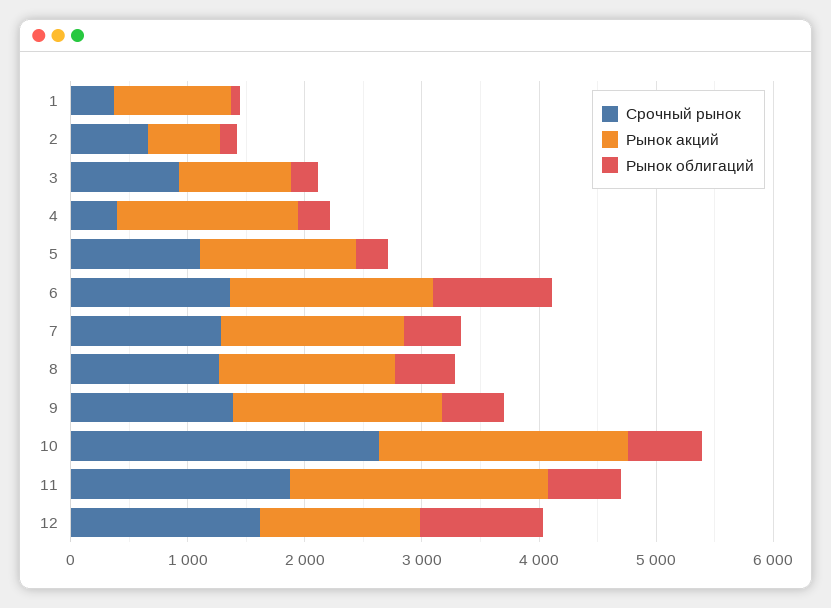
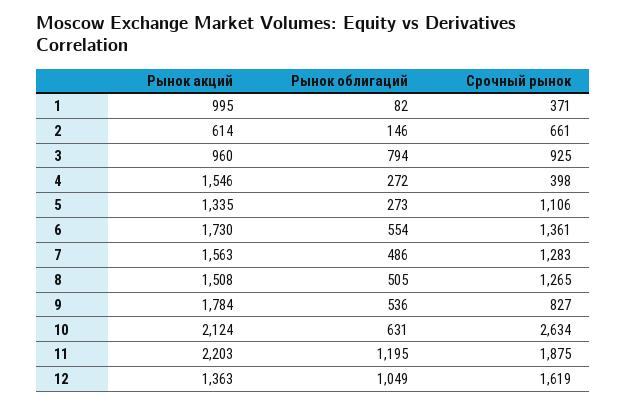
Рынок облигаций, 3: 200 -> 794
Рынок облигаций, 6: 1000 -> 554
Срочный рынок, 9: 1400 -> 827
Рынок облигаций, 11: 600 -> 1195

